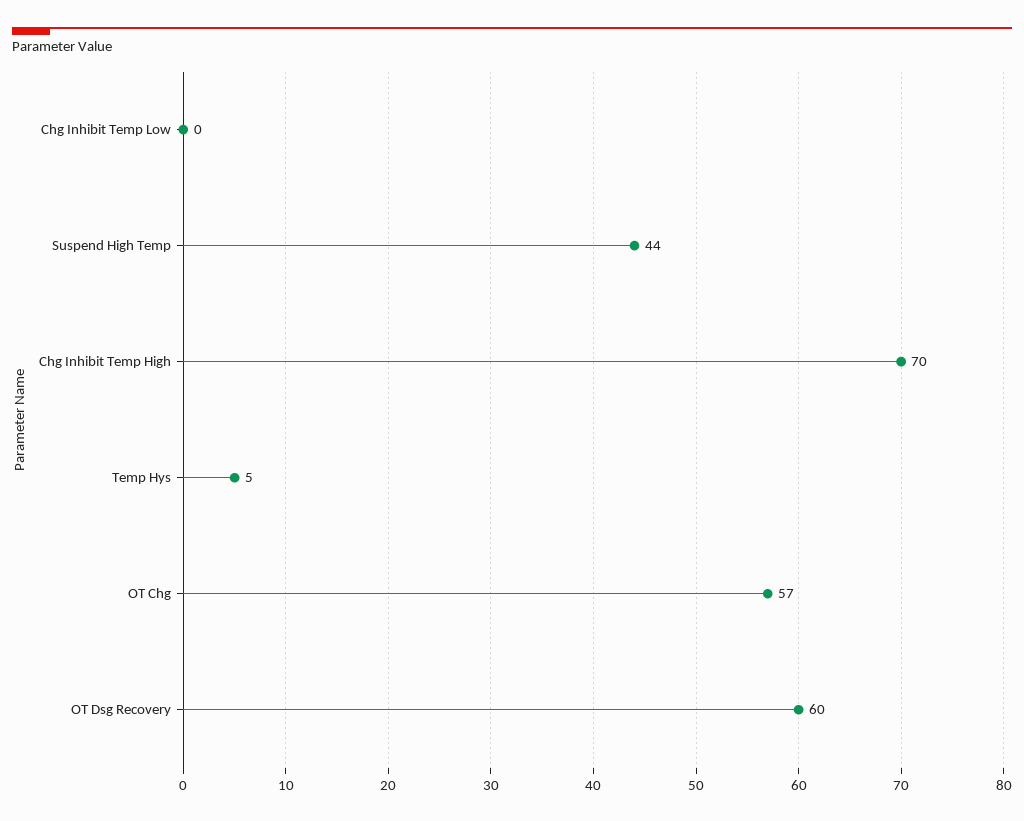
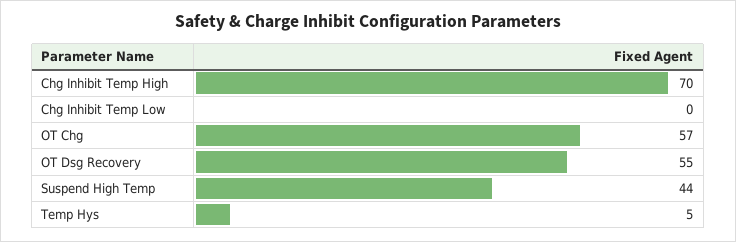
OT Dsg Recovery: 60 -> 55

